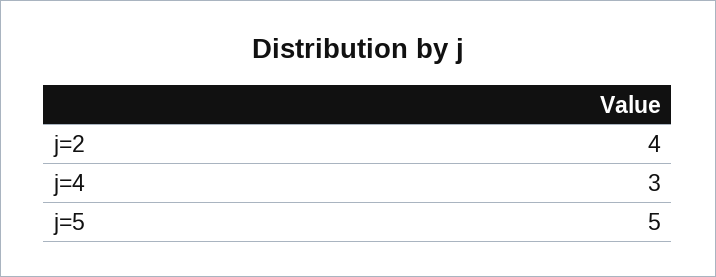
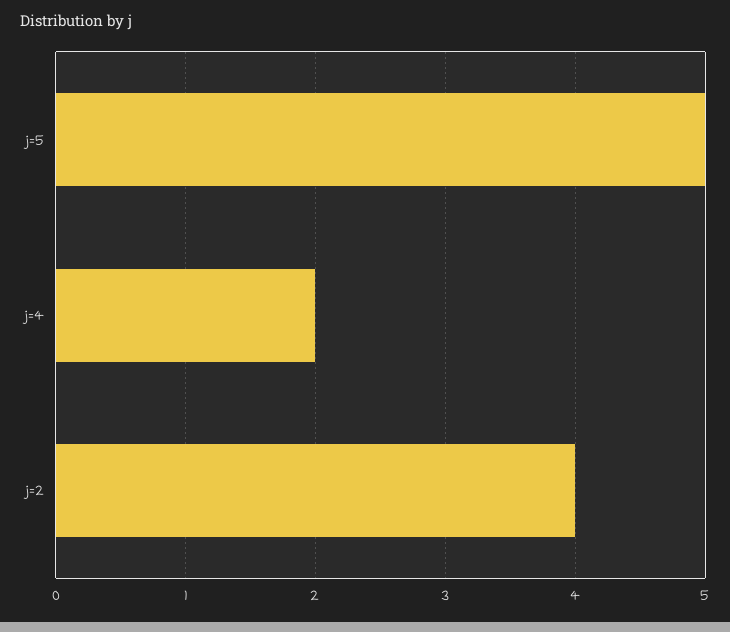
j=4: 3 -> 2

